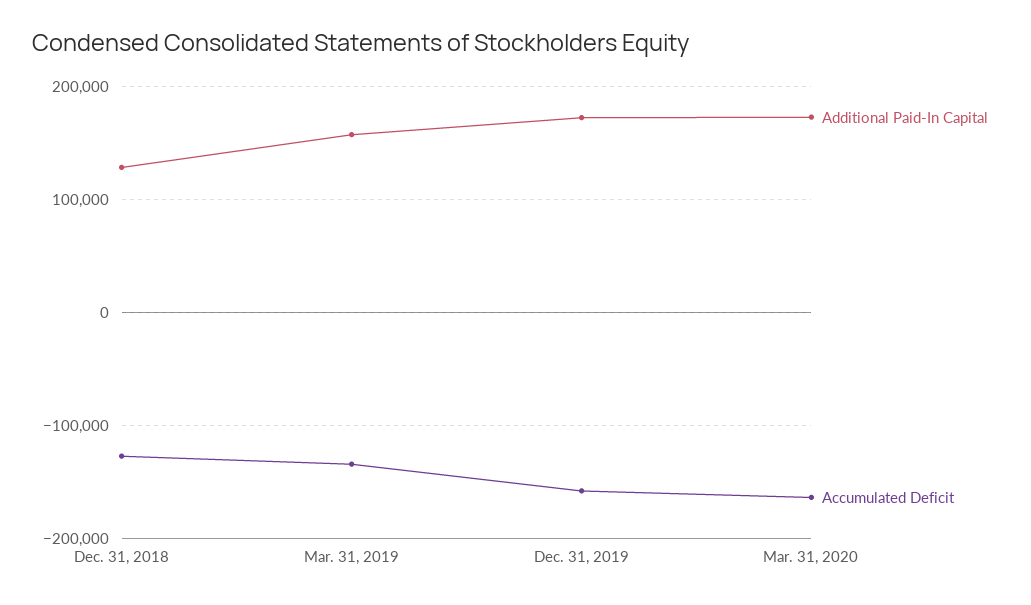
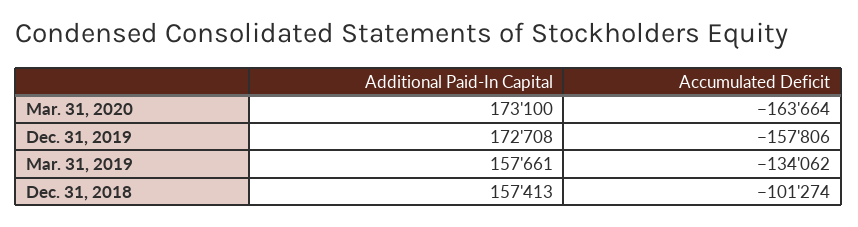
Additional Paid-In Capital, Dec. 31, 2018: 130000 -> 157413
Accumulated Deficit, Dec. 31, 2018: -130000 -> -101274

